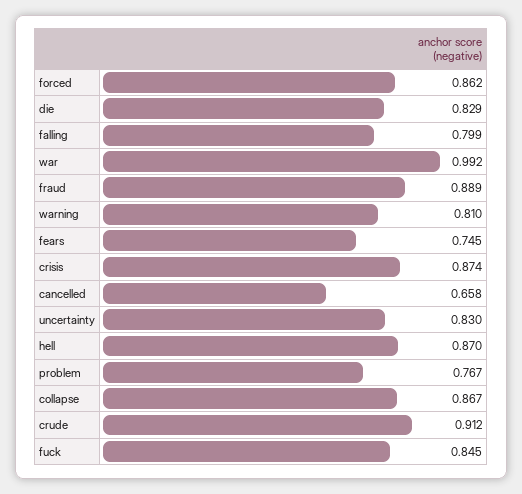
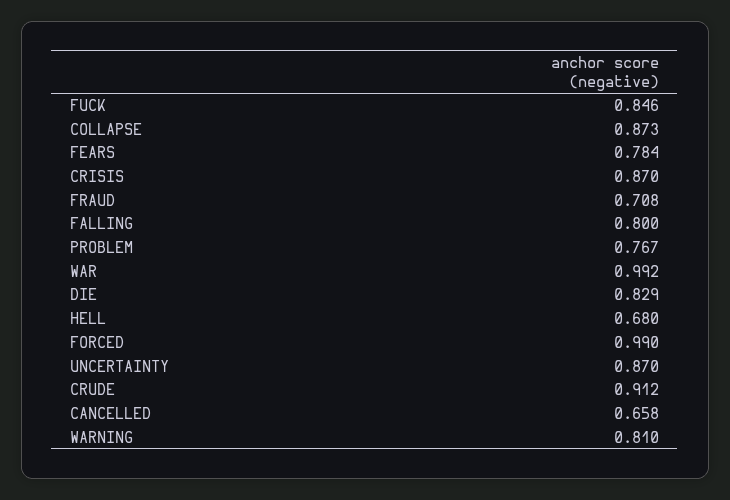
forced: 0.862 -> 0.99
falling: 0.799 -> 0.8
fraud: 0.889 -> 0.708
fears: 0.745 -> 0.784
crisis: 0.874 -> 0.87
uncertainty: 0.83 -> 0.87
hell: 0.87 -> 0.68
collapse: 0.867 -> 0.873
fuck: 0.845 -> 0.846

